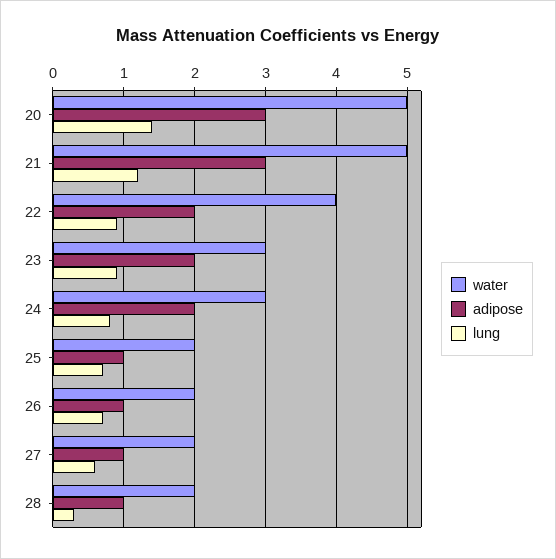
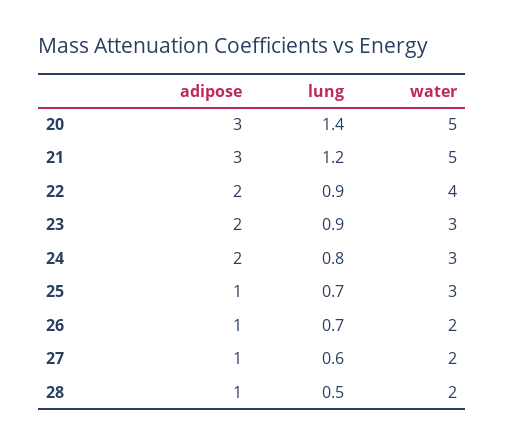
water, 25: 2 -> 3
lung, 28: 0.3 -> 0.5

